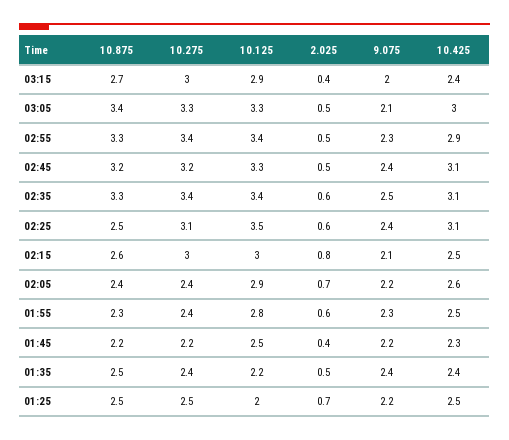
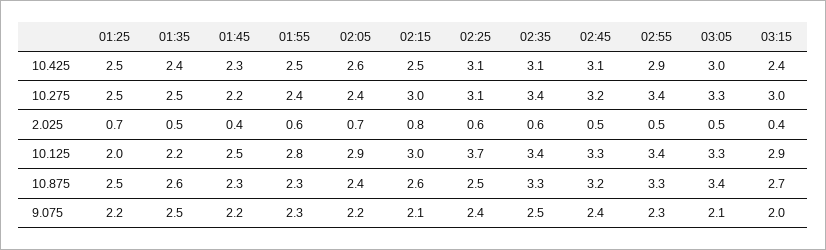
10.125, 02:25: 3.5 -> 3.7
10.875, 01:45: 2.2 -> 2.3
10.875, 01:35: 2.5 -> 2.6
10.275, 01:35: 2.4 -> 2.5
9.075, 01:35: 2.4 -> 2.5

